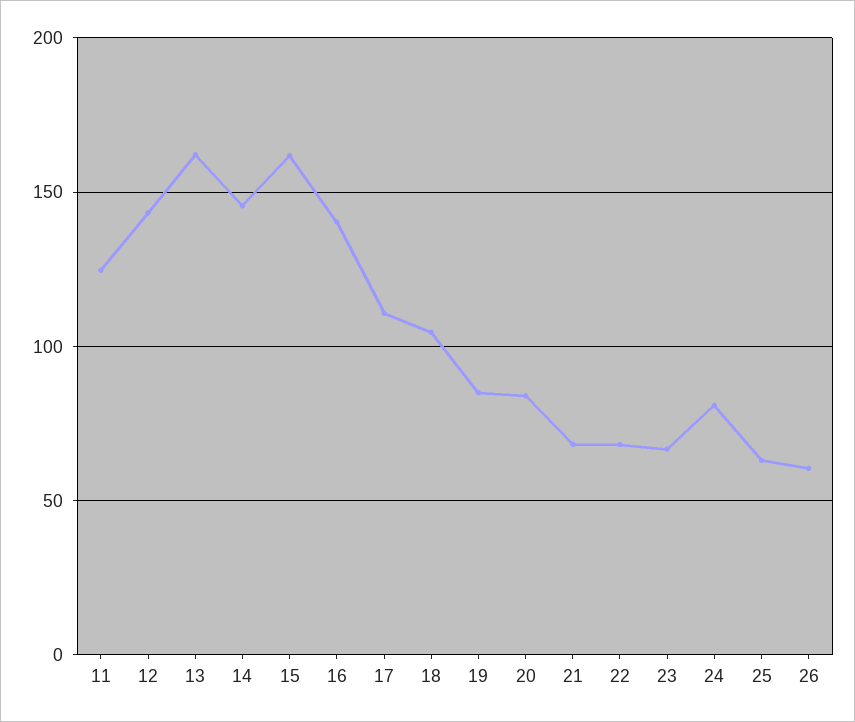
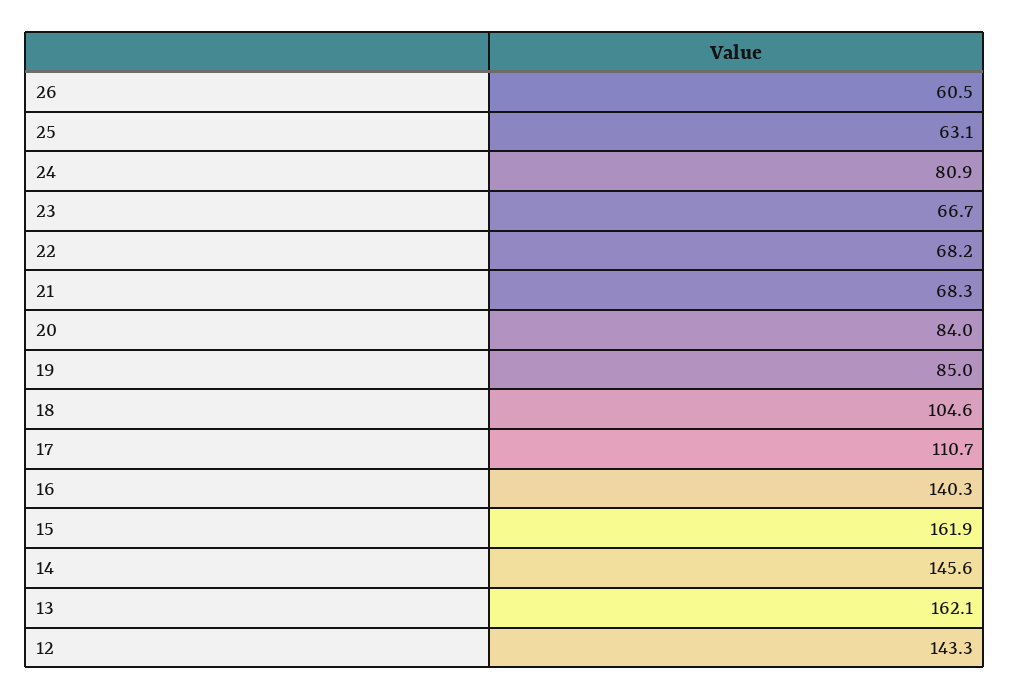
11: 125 -> none

